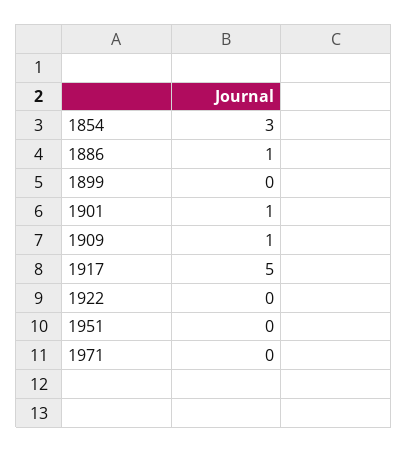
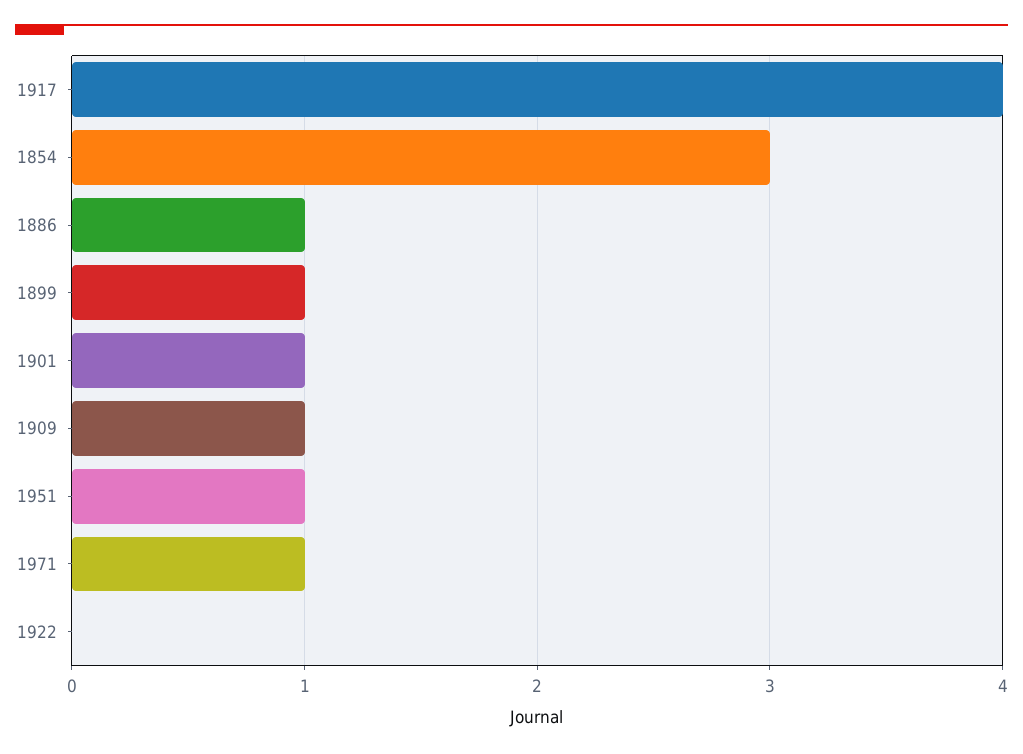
1899: 0 -> 1
1917: 5 -> 4
1951: 0 -> 1
1971: 0 -> 1

